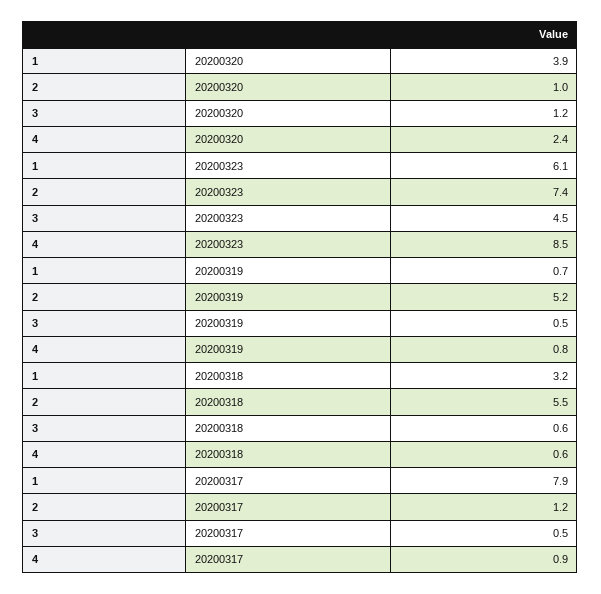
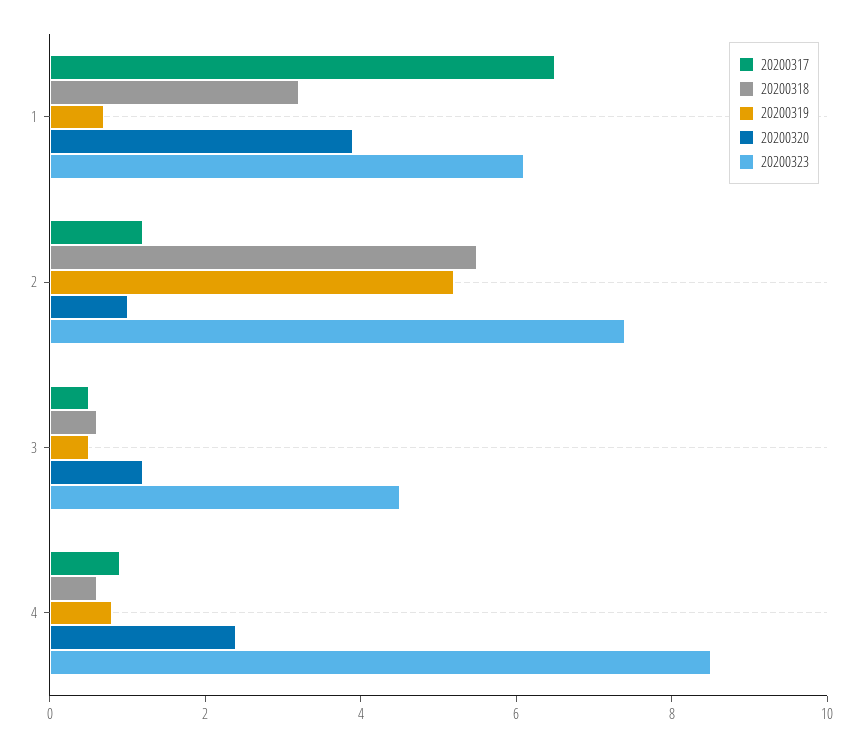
20200317, 1: 7.9 -> 6.5

